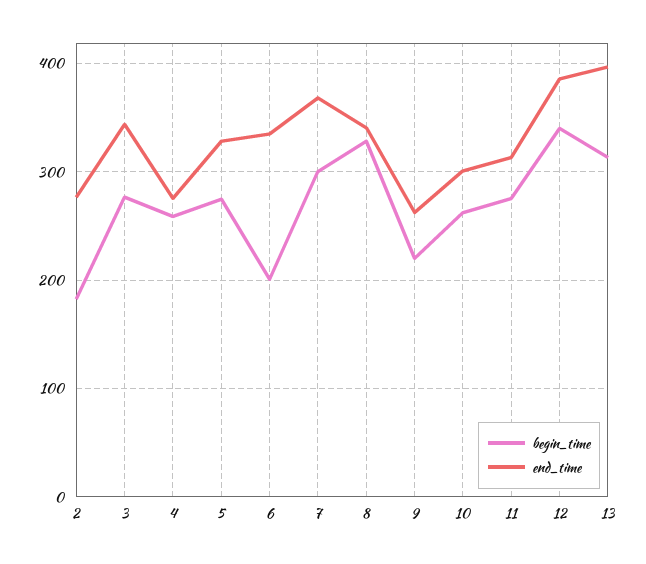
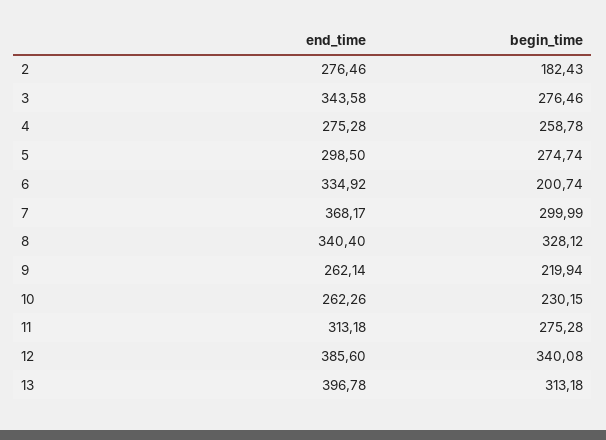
end_time, 5: 330 -> 298.5
begin_time, 10: 260 -> 230.15
end_time, 10: 300 -> 262.26

